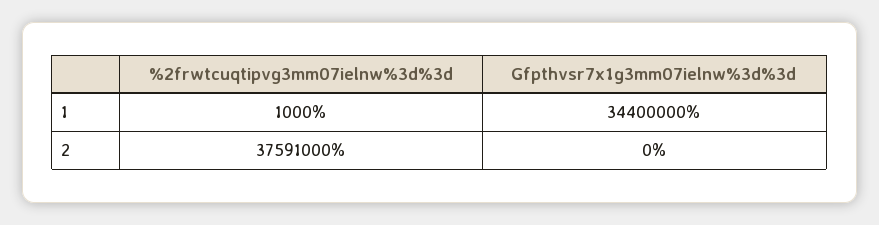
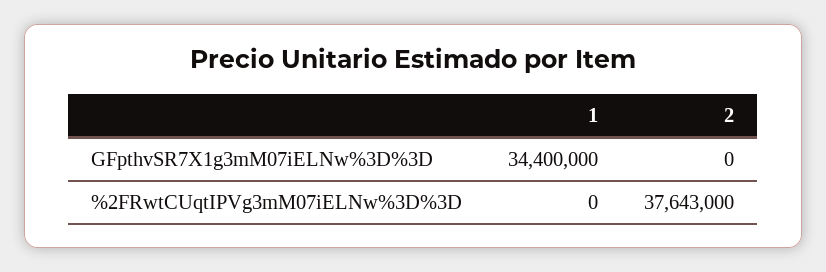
%2frwtcuqtipvg3mm07ielnw%3d%3d, 1: 1000 -> 0
%2frwtcuqtipvg3mm07ielnw%3d%3d, 2: 37591000 -> 37643000

